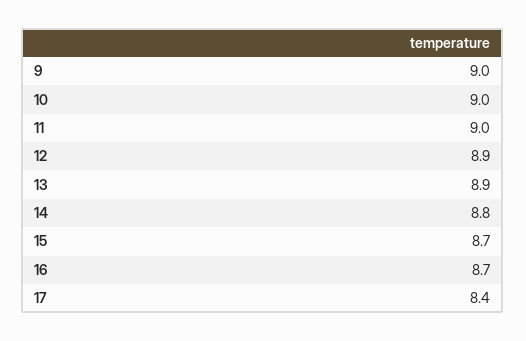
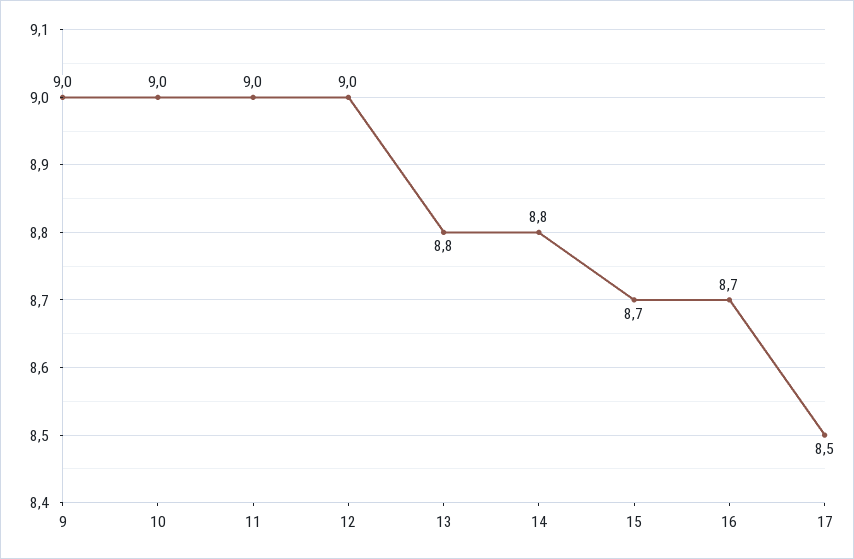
12: 8.9 -> 9
13: 8.9 -> 8.8
17: 8.4 -> 8.5

